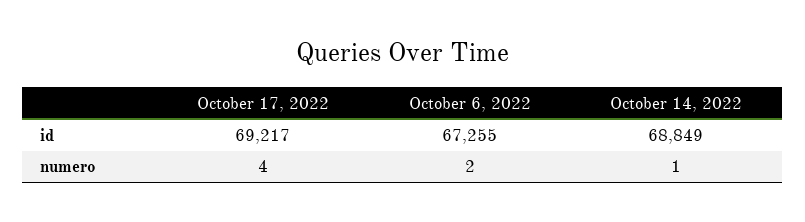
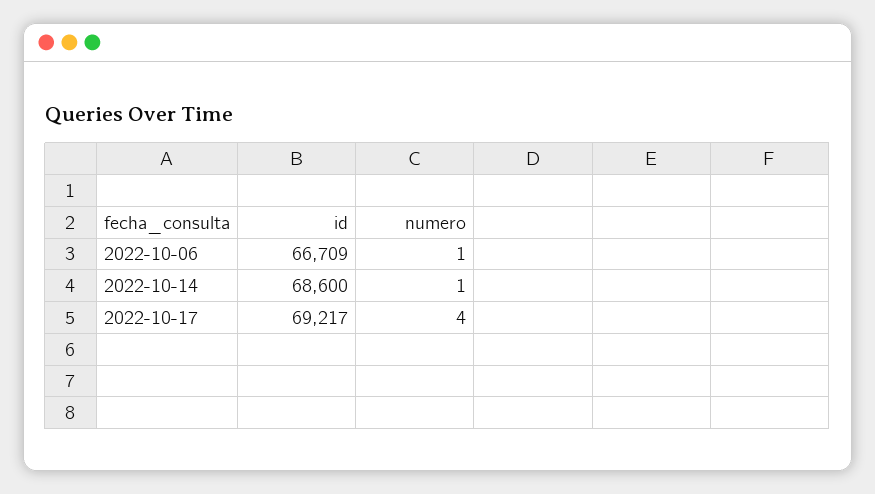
October 6, 2022, id: 67255 -> 66709
October 14, 2022, id: 68849 -> 68600
October 6, 2022, numero: 2 -> 1

